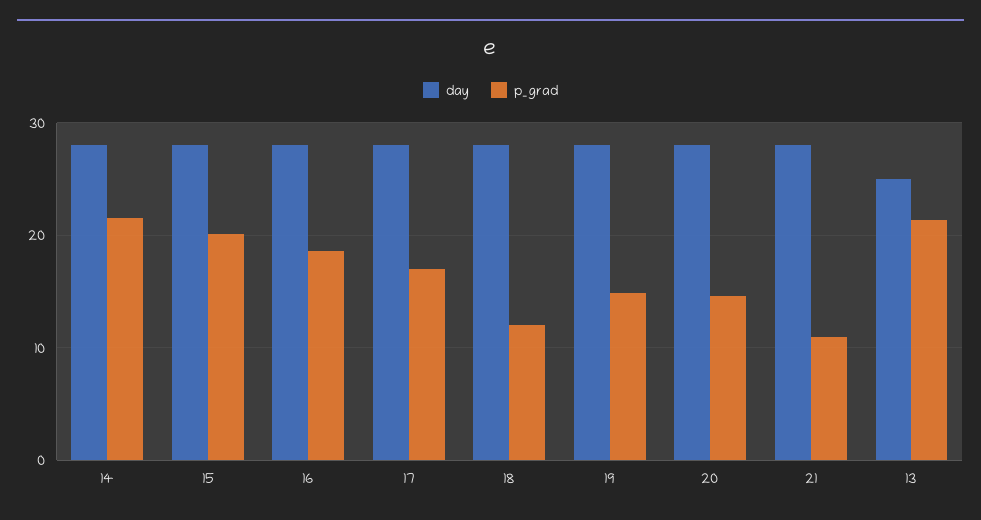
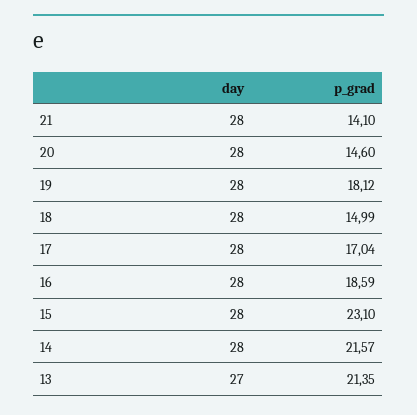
p_grad, 15: 20 -> 23.1
p_grad, 18: 12 -> 14.99
p_grad, 19: 15 -> 18.12
p_grad, 21: 11 -> 14.1
day, 13: 25 -> 27

